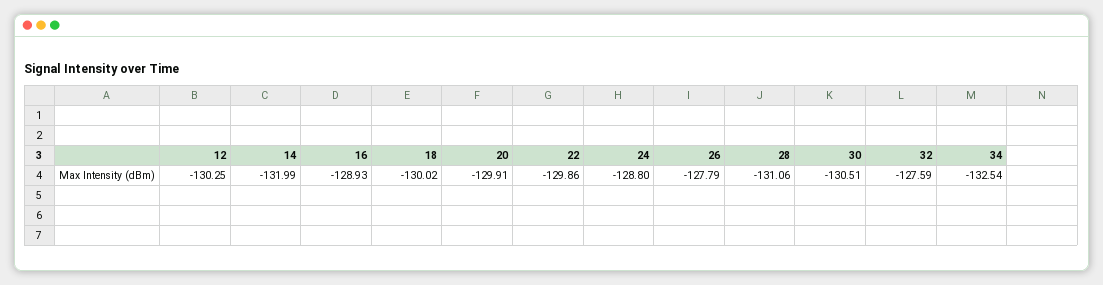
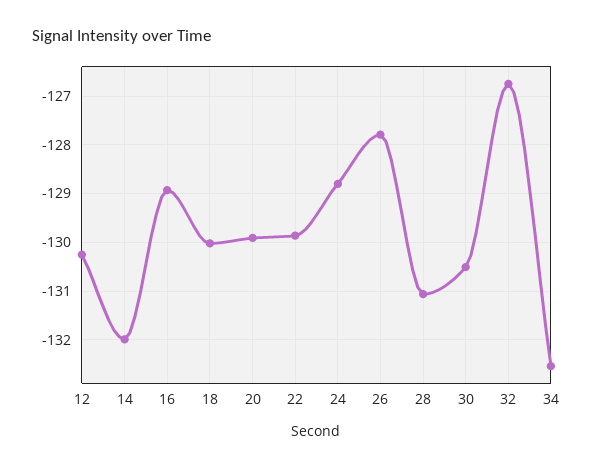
32: -127.59 -> -126.8

